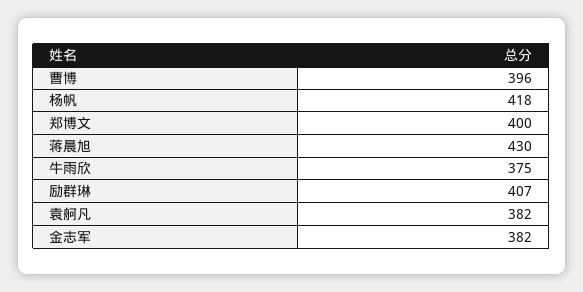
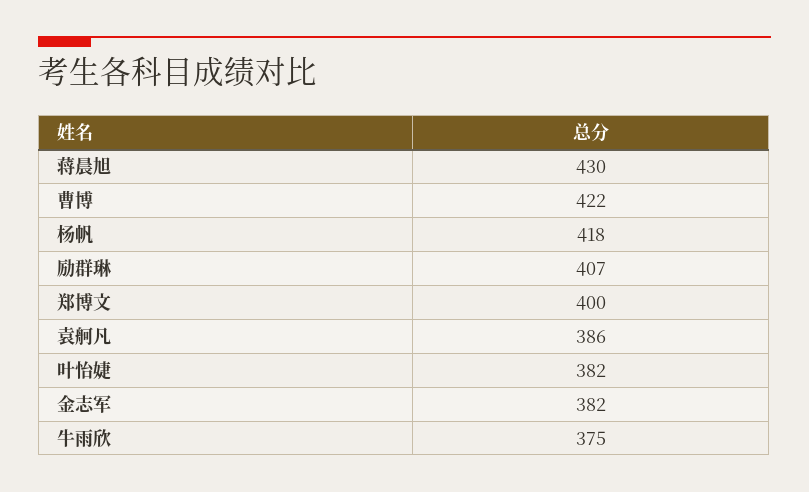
曹博: 396 -> 422
袁舸凡: 382 -> 386
叶怡婕: none -> 382

